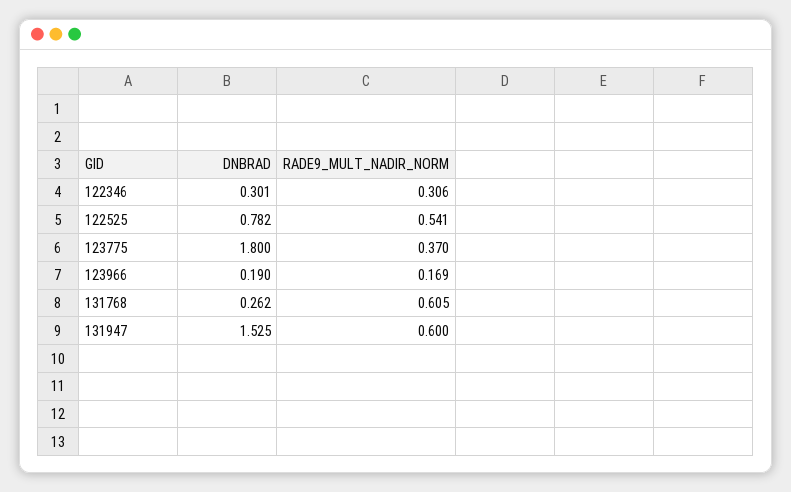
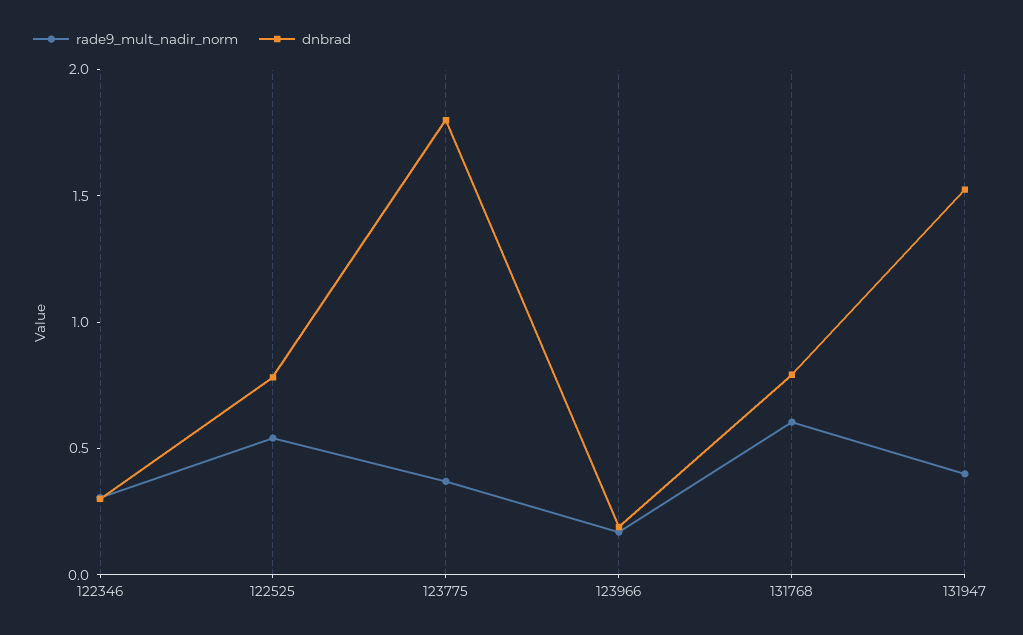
DNBRAD, 131768: 0.262 -> 0.8
RADE9_MULT_NADIR_NORM, 131947: 0.6 -> 0.4

